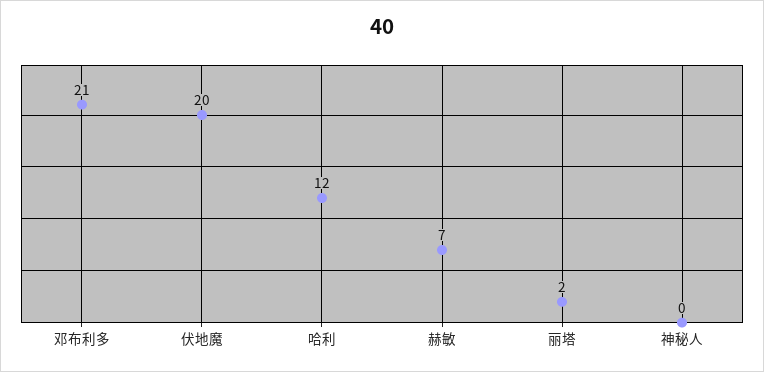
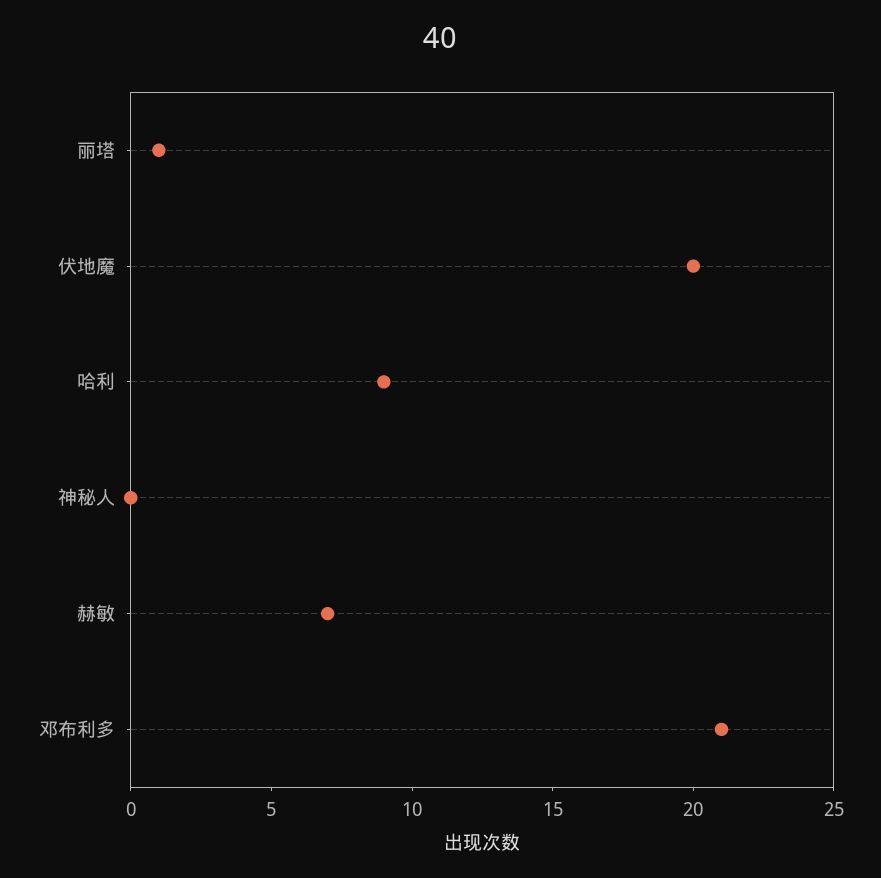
哈利: 12 -> 9
丽塔: 2 -> 1

